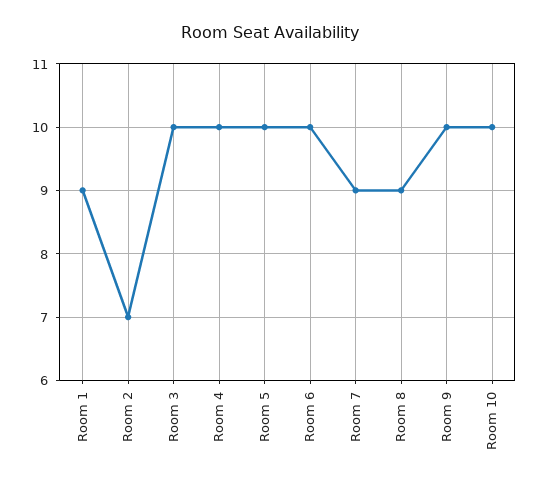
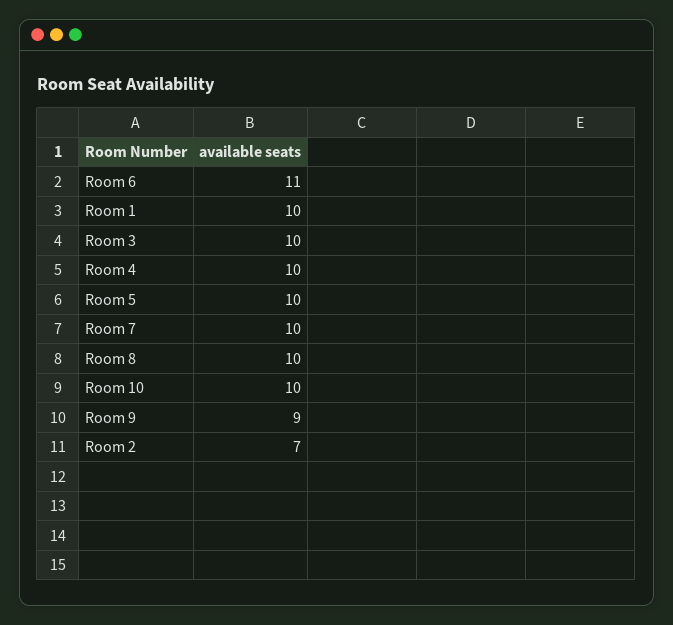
Room 1: 9 -> 10
Room 6: 10 -> 11
Room 7: 9 -> 10
Room 8: 9 -> 10
Room 9: 10 -> 9

